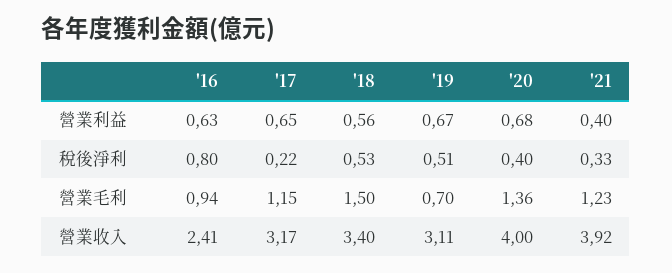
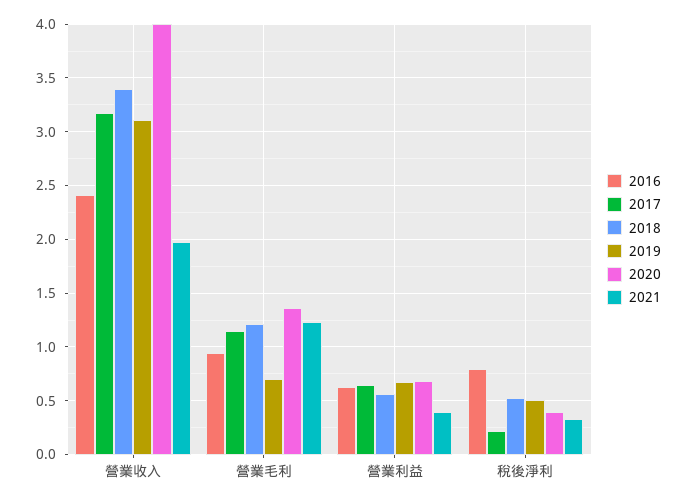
'18, 營業毛利: 1.5 -> 1.2
'21, 營業收入: 3.92 -> 2

